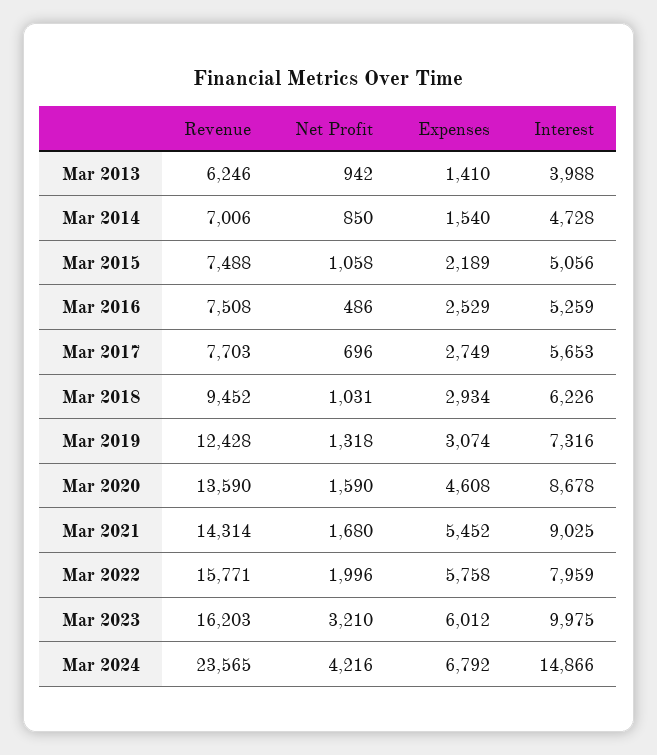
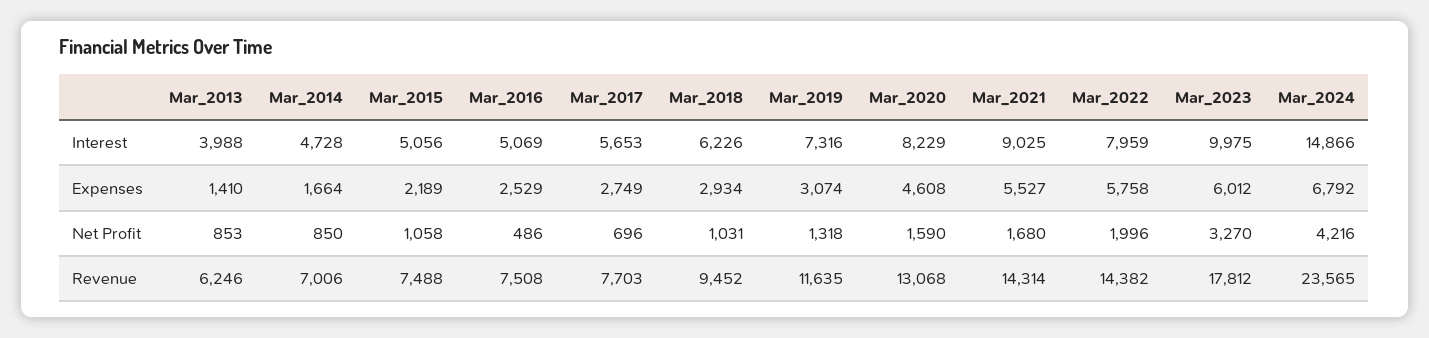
Net Profit, Mar 2013: 942 -> 853
Expenses, Mar 2014: 1540 -> 1664
Interest, Mar 2016: 5259 -> 5069
Revenue, Mar 2019: 12428 -> 11635
Revenue, Mar 2020: 13590 -> 13068
Interest, Mar 2020: 8678 -> 8229
Expenses, Mar 2021: 5452 -> 5527
Revenue, Mar 2022: 15771 -> 14382
Revenue, Mar 2023: 16203 -> 17812
Net Profit, Mar 2023: 3210 -> 3270

